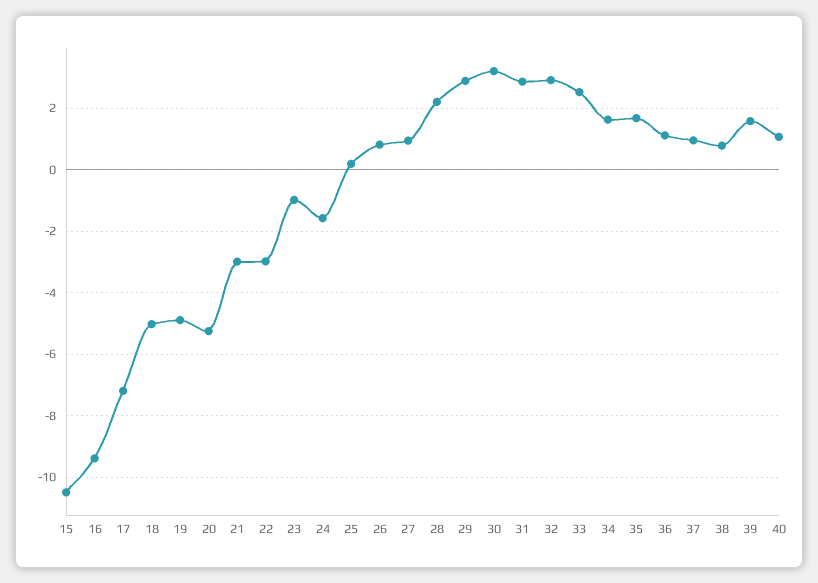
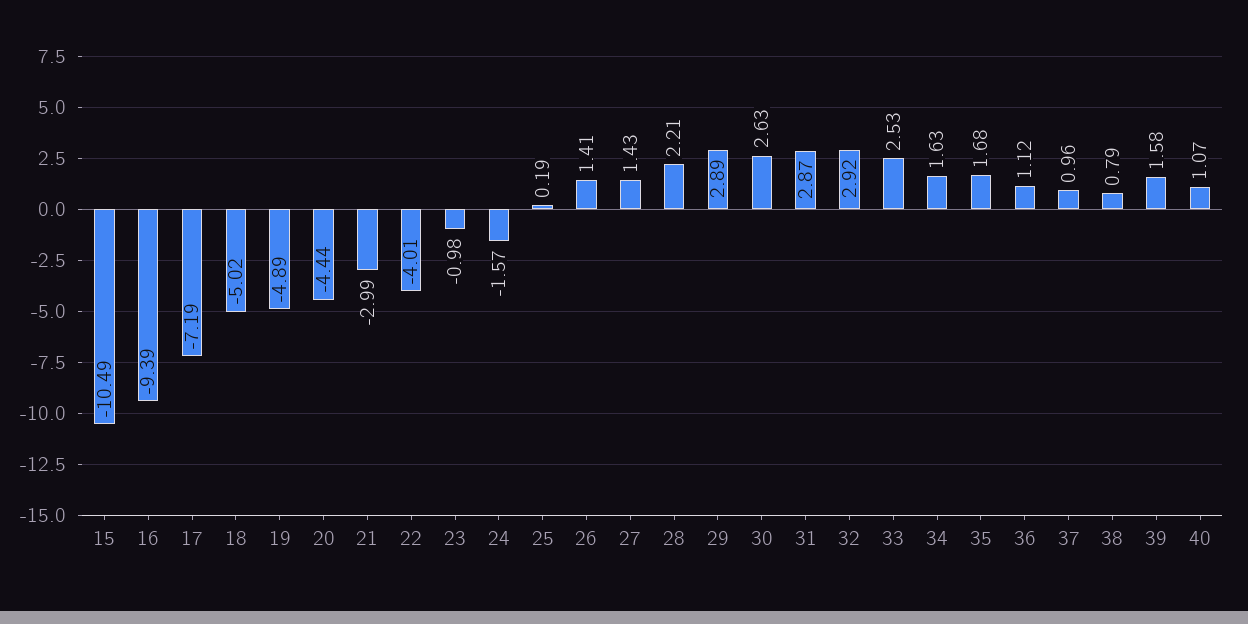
20: -5.2 -> -4.44
22: -3 -> -4.01
26: 0.8 -> 1.41
27: 1 -> 1.43
30: 3.2 -> 2.63

